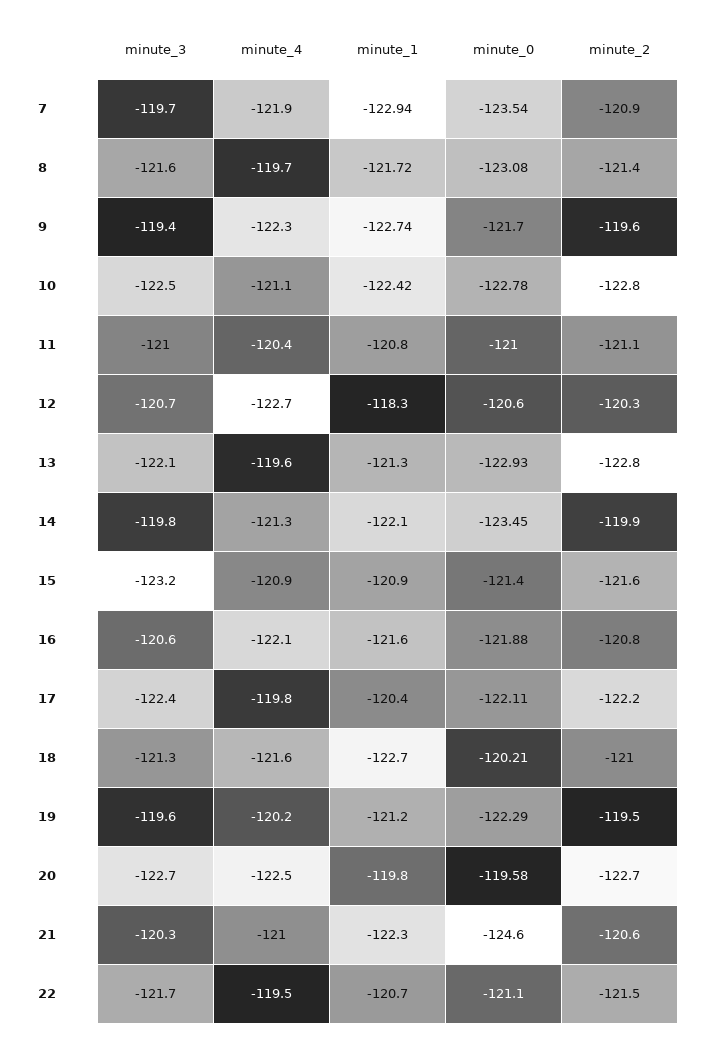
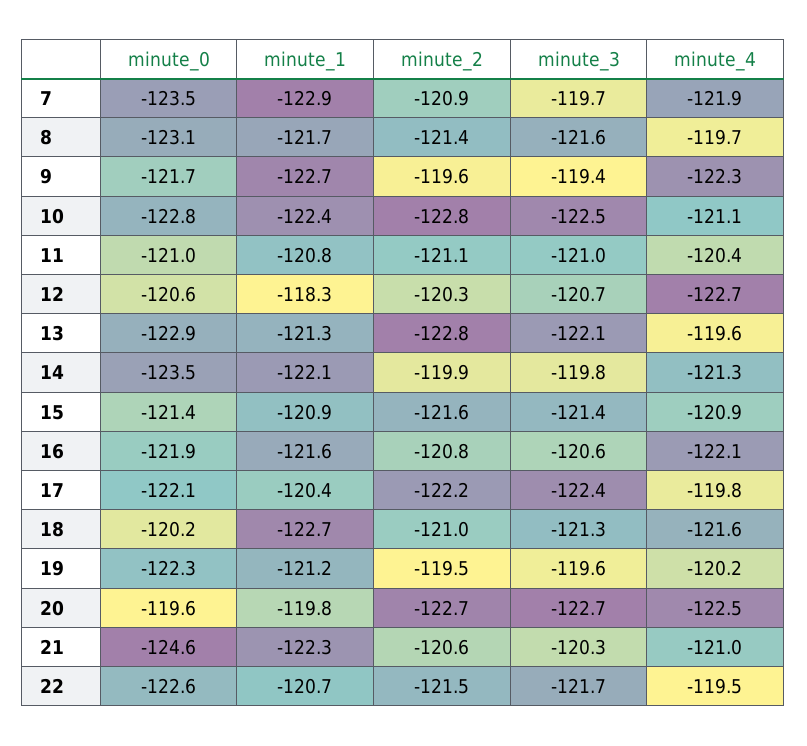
minute_3, 15: -123.2 -> -121.4
minute_0, 22: -121.1 -> -122.6

